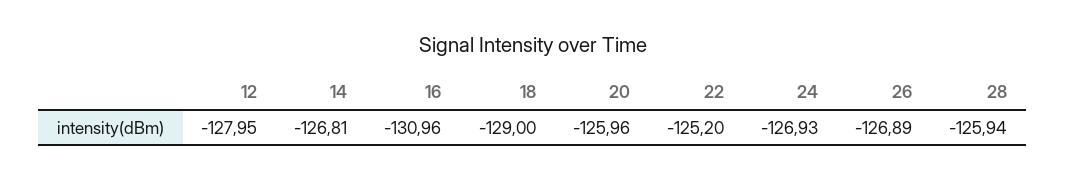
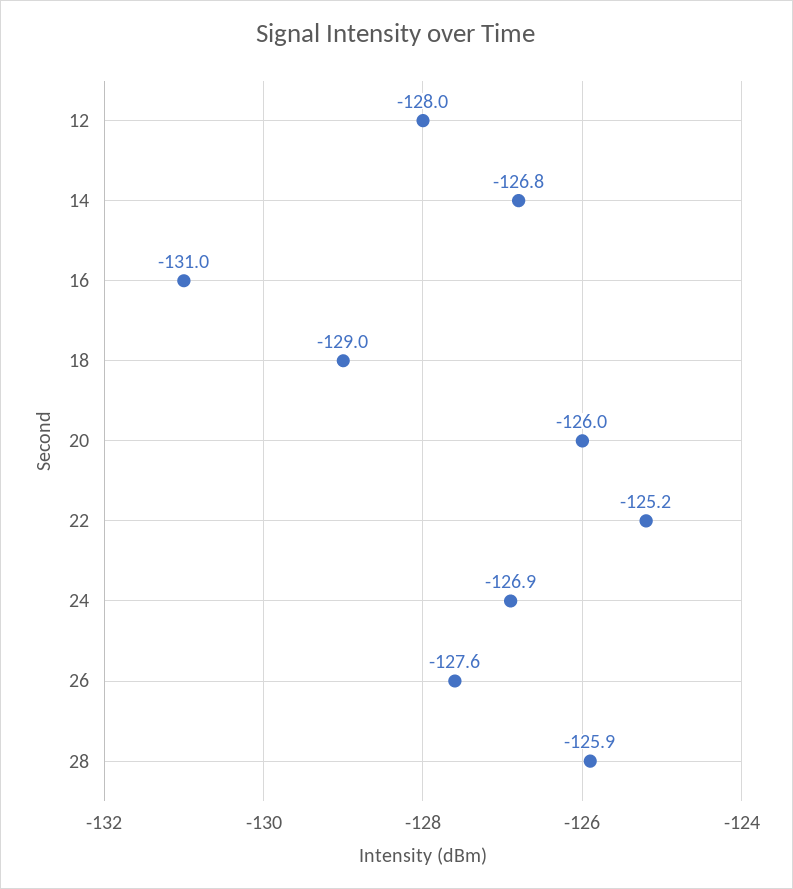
26: -126.89 -> -127.6

